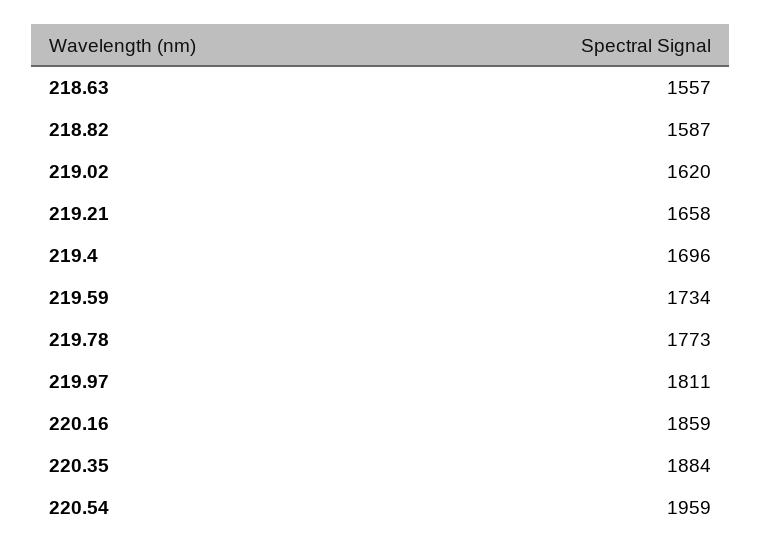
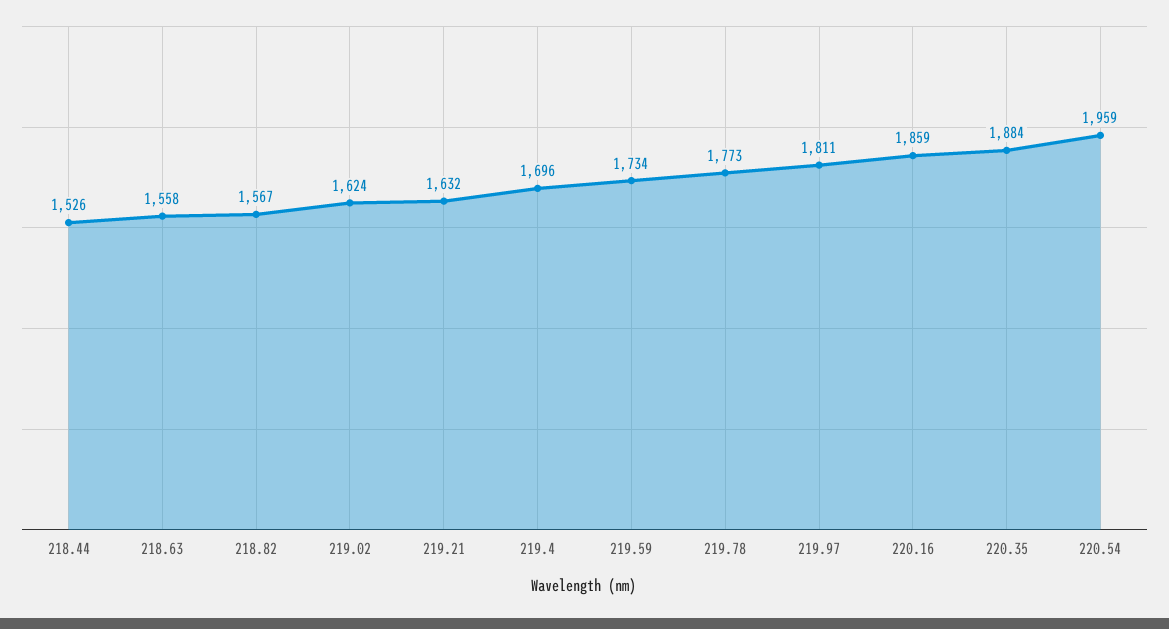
218.63: 1557 -> 1558
218.82: 1587 -> 1567
219.02: 1620 -> 1624
219.21: 1658 -> 1632
218.44: none -> 1526

